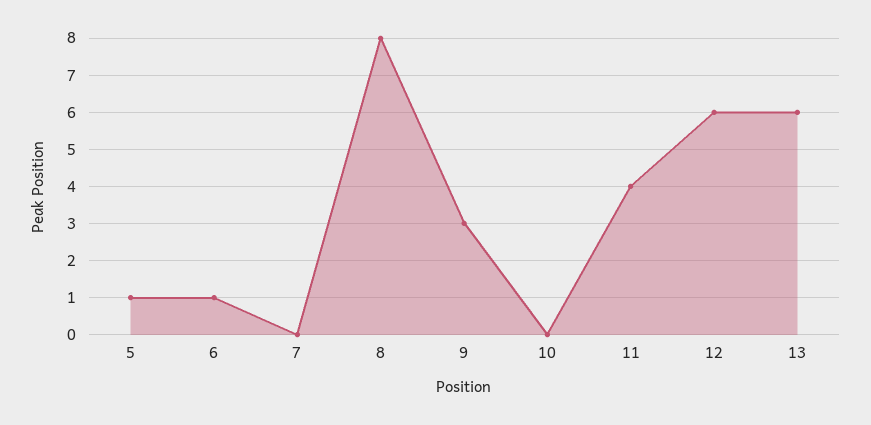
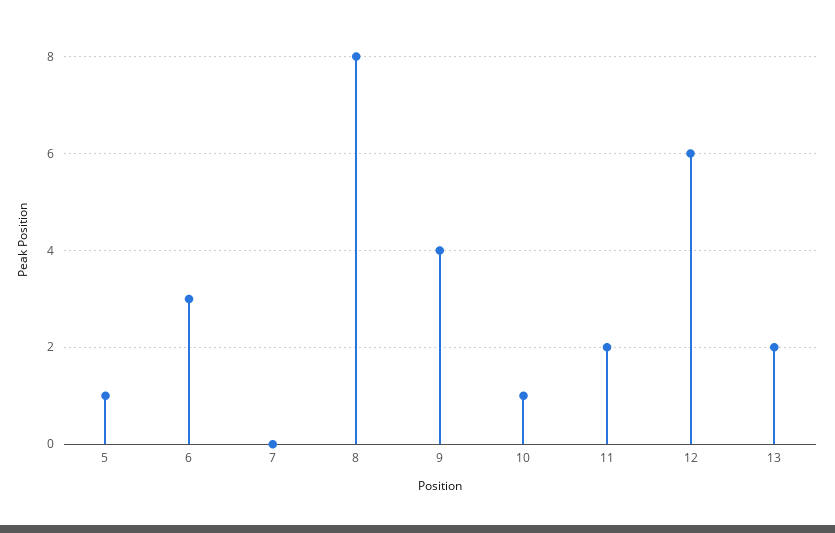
6: 1 -> 3
9: 3 -> 4
10: 0 -> 1
11: 4 -> 2
13: 6 -> 2

